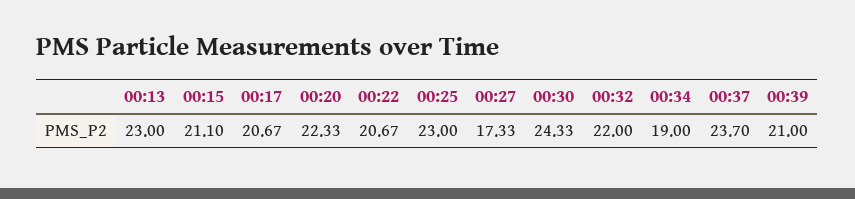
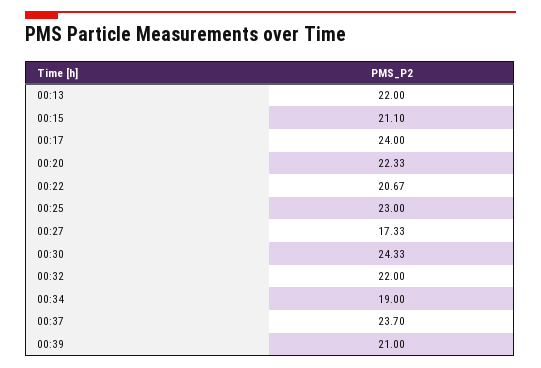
00:13: 23 -> 22
00:17: 20.67 -> 24

